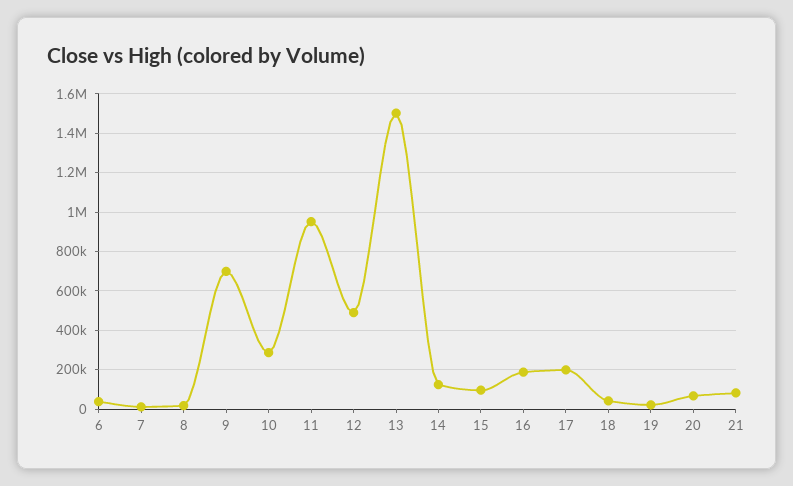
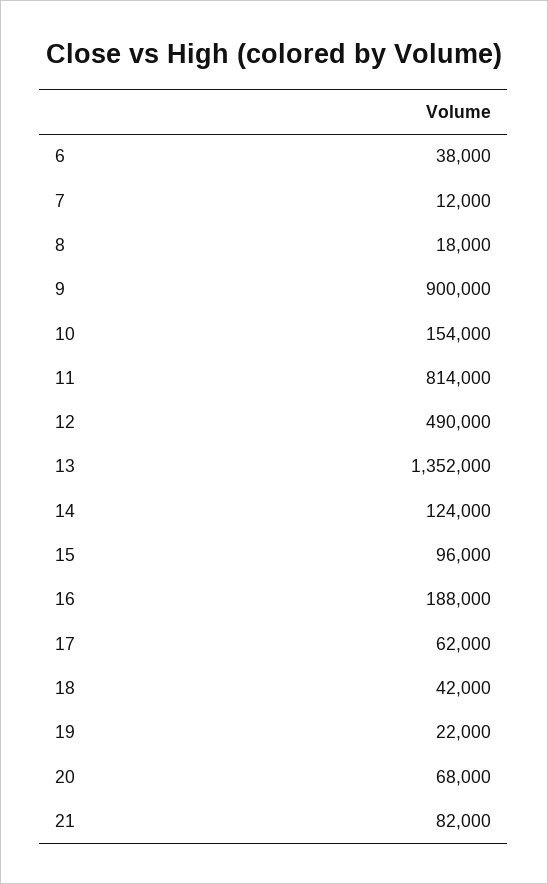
9: 700000 -> 900000
10: 300000 -> 154000
11: 950000 -> 814000
13: 1500000 -> 1352000
17: 200000 -> 62000

